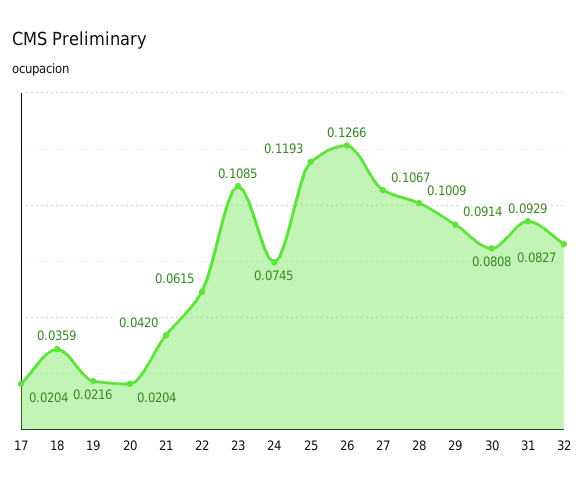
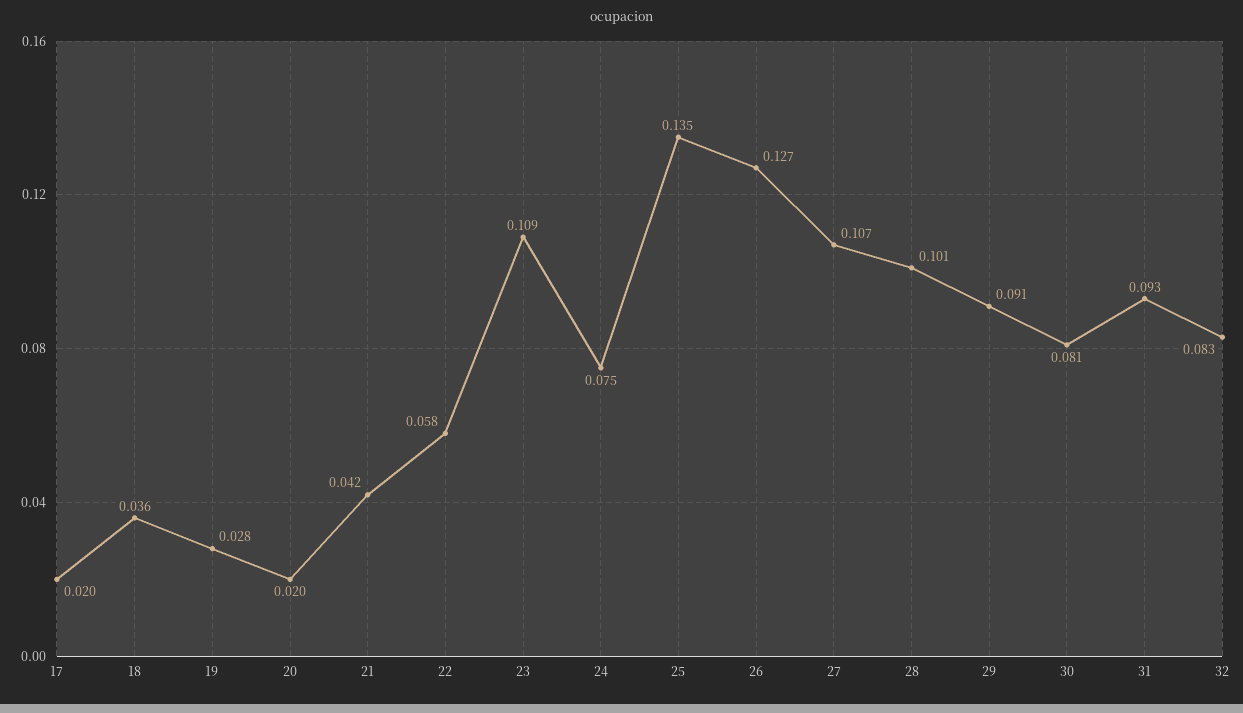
19: 0.0216 -> 0.028
22: 0.0615 -> 0.058
25: 0.1193 -> 0.135

